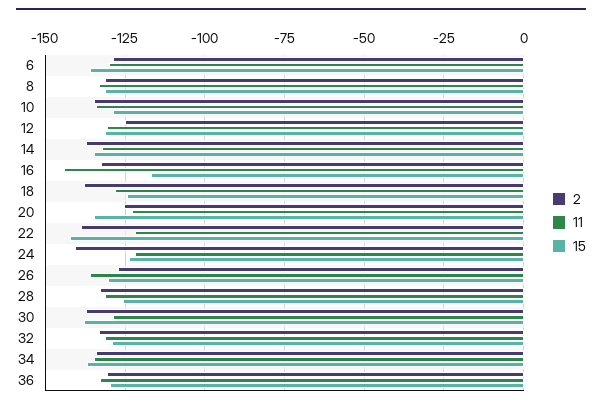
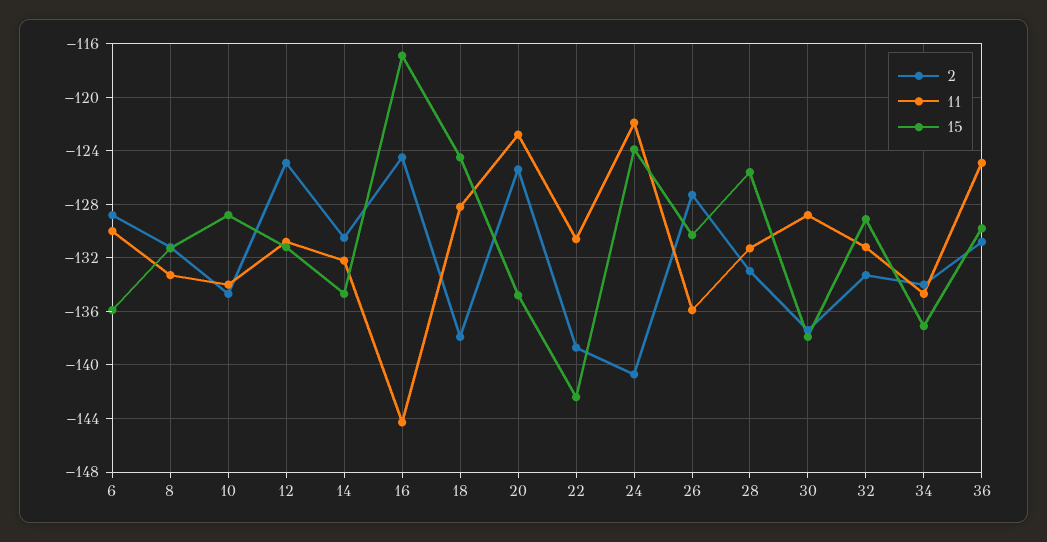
2, 14: -137.5 -> -130.5
2, 16: -132.5 -> -124.5
11, 22: -122.5 -> -130.5
11, 36: -132.5 -> -125

